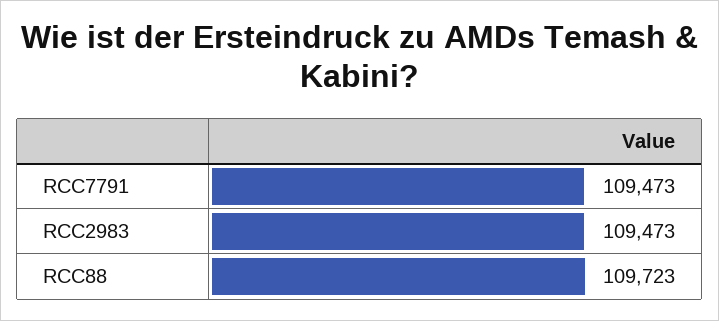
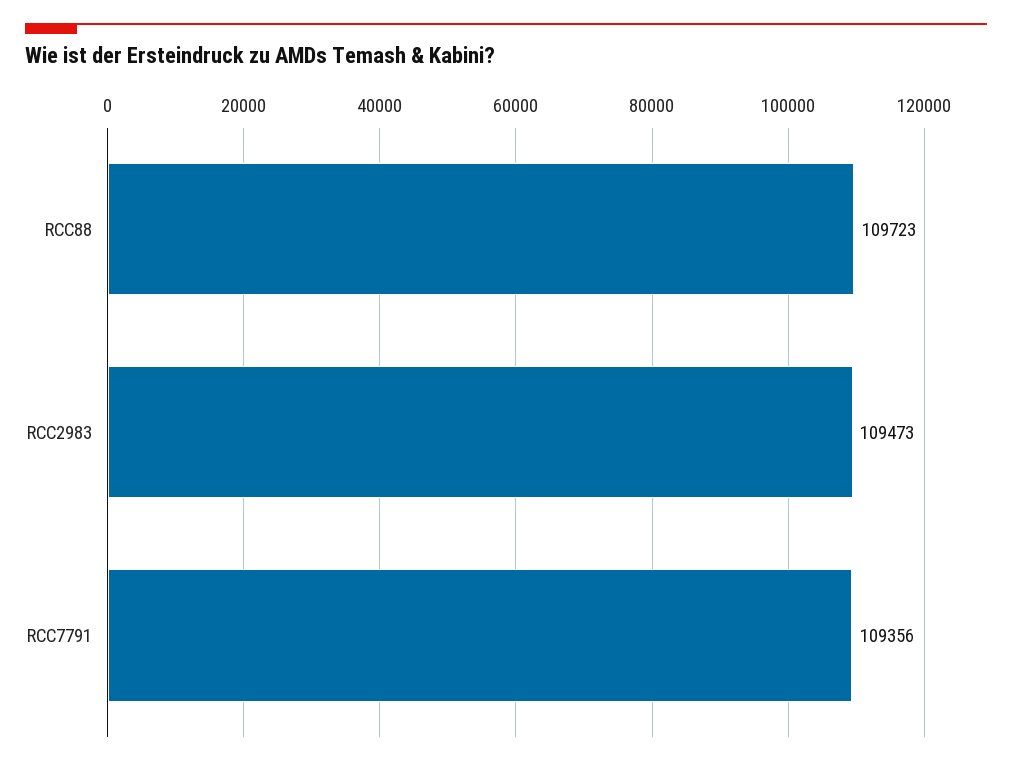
RCC7791: 109473 -> 109356

